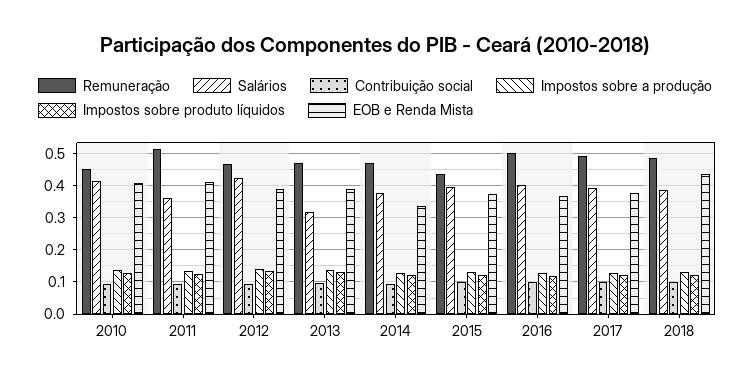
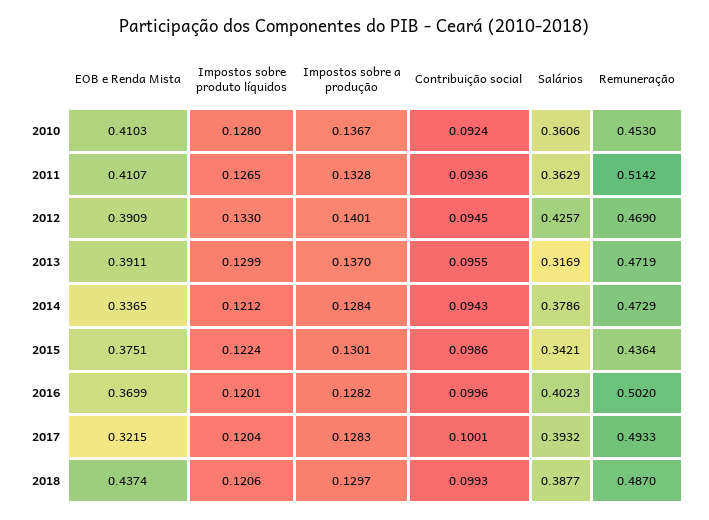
Salários, 2010: 0.42 -> 0.3606
Salários, 2015: 0.4 -> 0.3421
EOB e Renda Mista, 2017: 0.38 -> 0.3215

